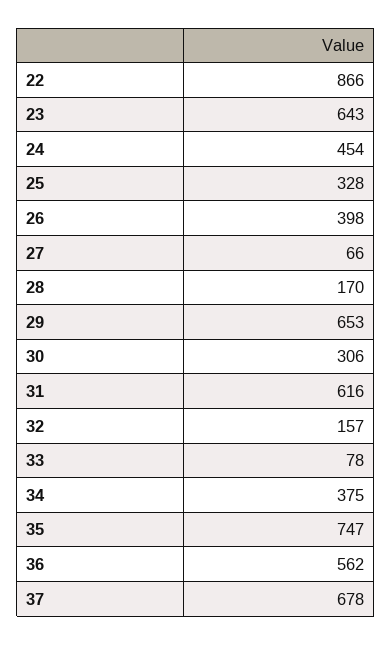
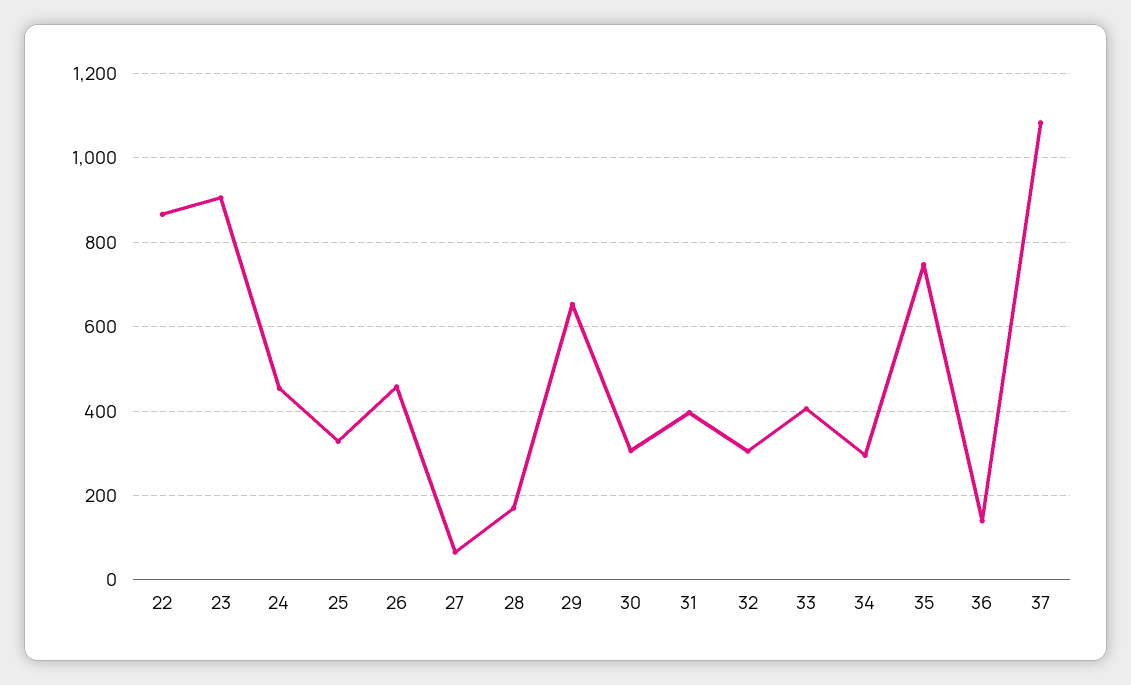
23: 643 -> 900
26: 398 -> 460
31: 616 -> 400
32: 157 -> 300
33: 78 -> 400
34: 375 -> 300
36: 562 -> 140
37: 678 -> 1080

